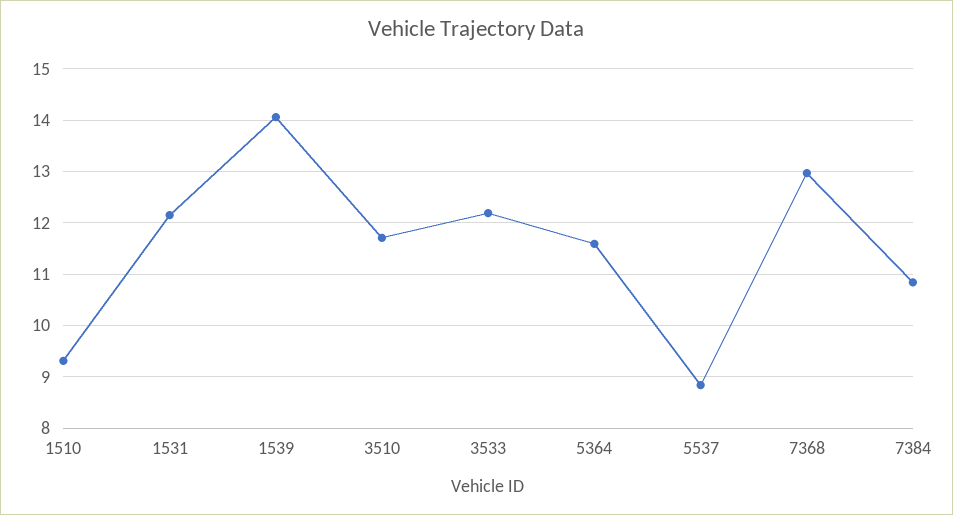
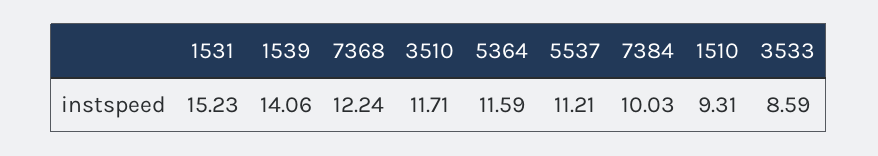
1531: 12.2 -> 15.23
3533: 12.2 -> 8.59
5537: 8.8 -> 11.21
7368: 13 -> 12.24
7384: 10.8 -> 10.03

